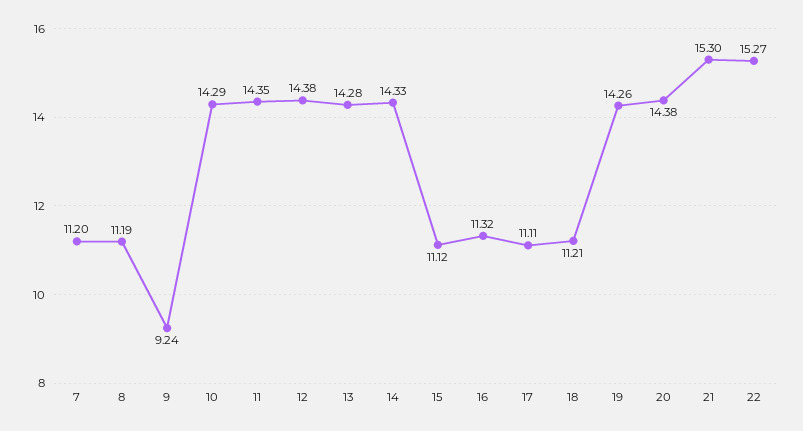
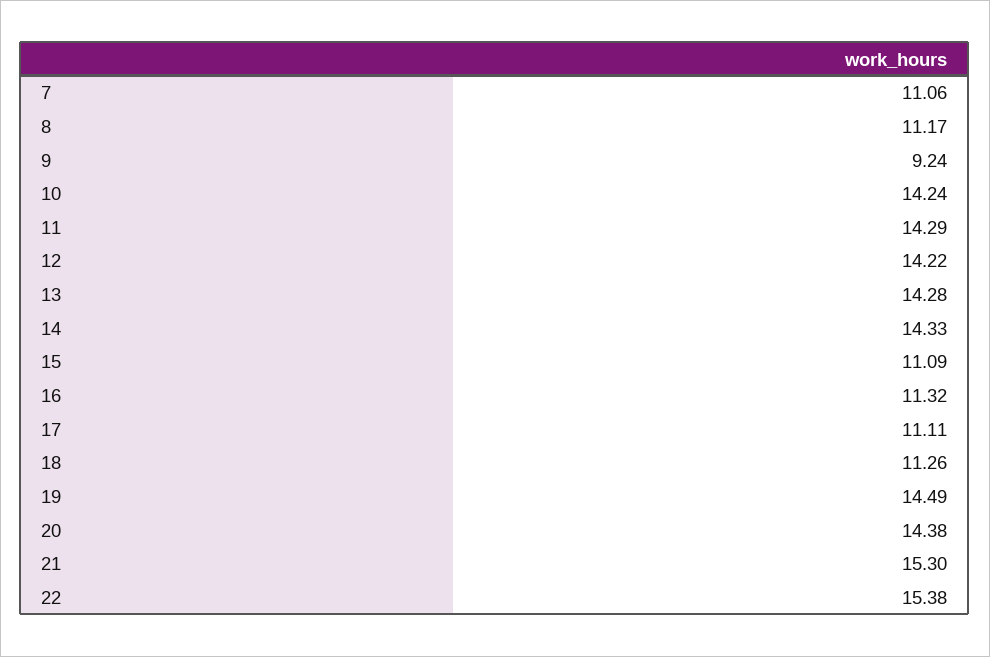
7: 11.2 -> 11.06
8: 11.19 -> 11.17
10: 14.29 -> 14.24
11: 14.35 -> 14.29
12: 14.38 -> 14.22
15: 11.12 -> 11.09
18: 11.21 -> 11.26
19: 14.26 -> 14.49
22: 15.27 -> 15.38

